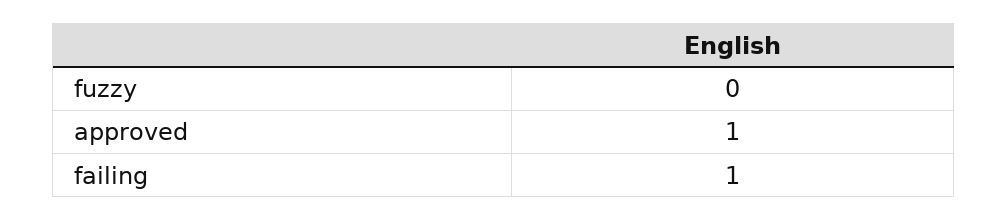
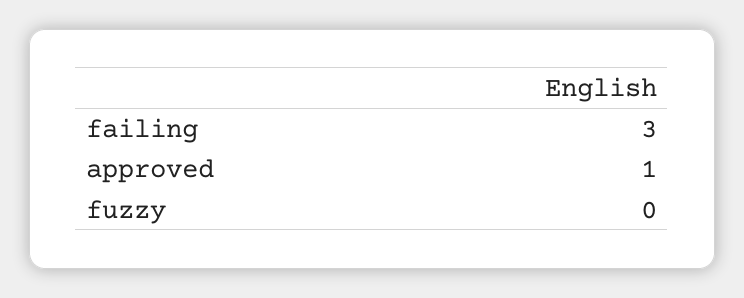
failing: 1 -> 3

